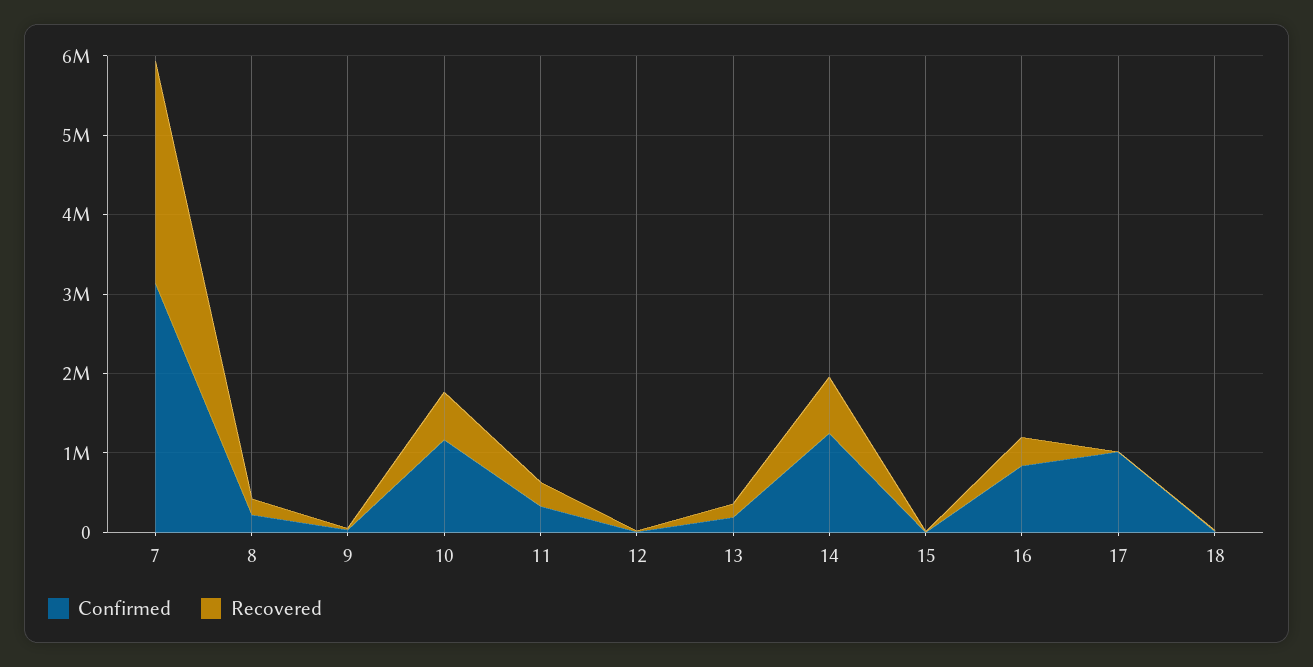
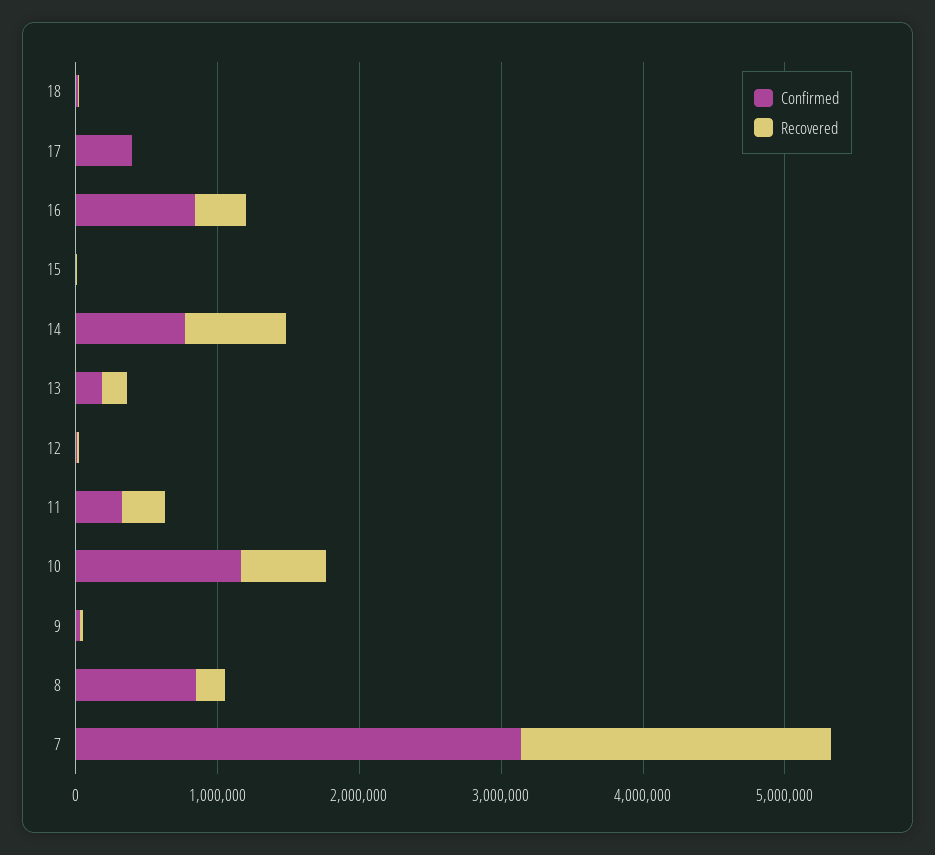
Recovered, 7: 2800000 -> 2200000
Confirmed, 8: 200000 -> 800000
Confirmed, 14: 1200000 -> 800000
Confirmed, 17: 1000000 -> 400000

